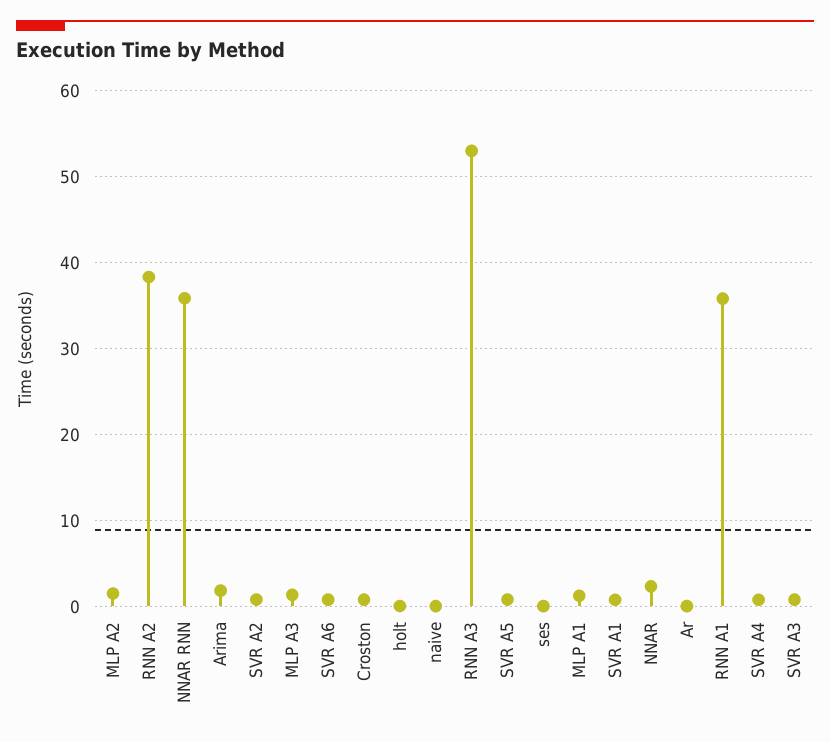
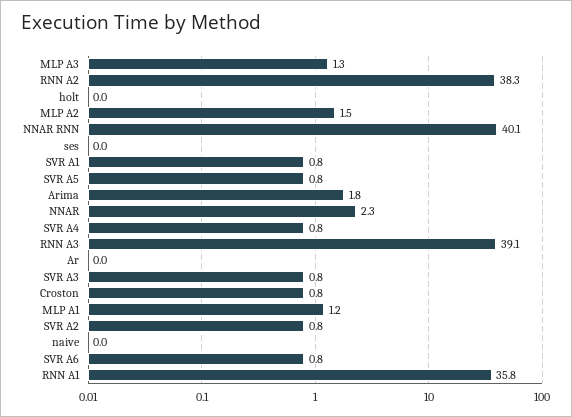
NNAR RNN: 36 -> 40.1
RNN A3: 53 -> 39.1

